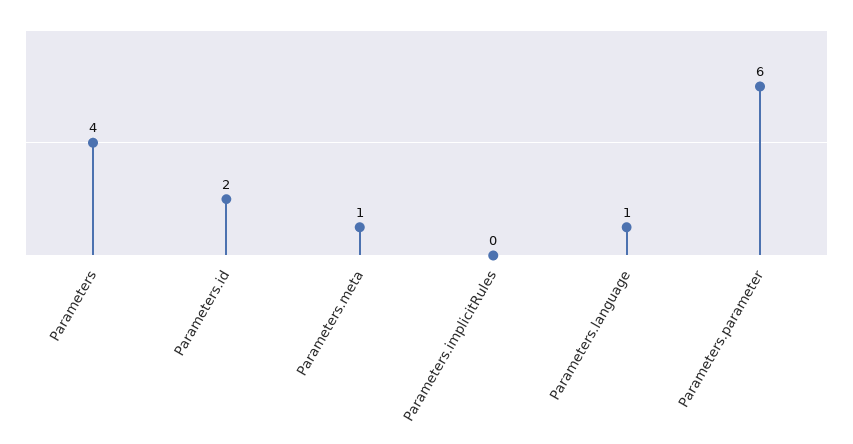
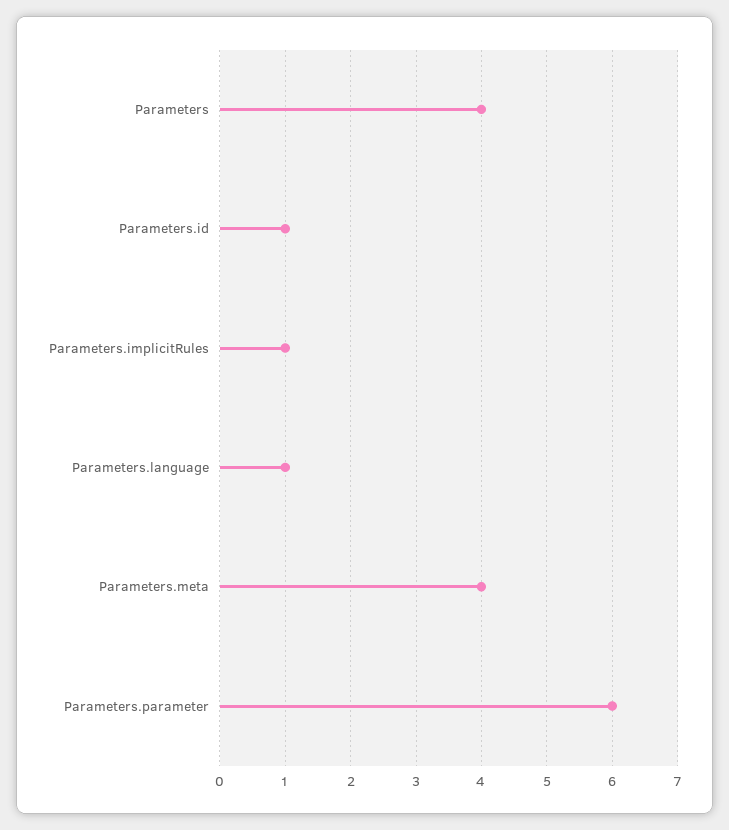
Parameters.id: 2 -> 1
Parameters.meta: 1 -> 4
Parameters.implicitRules: 0 -> 1

